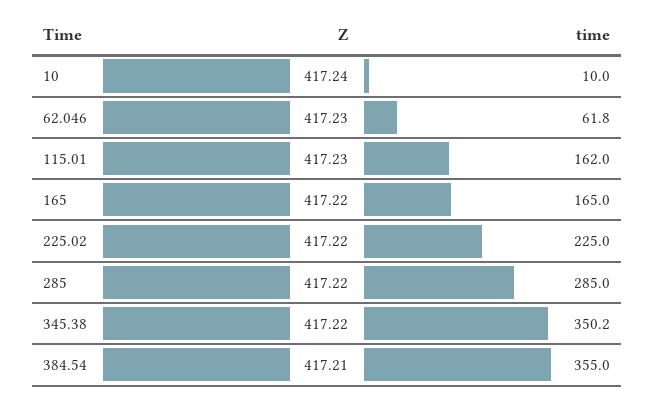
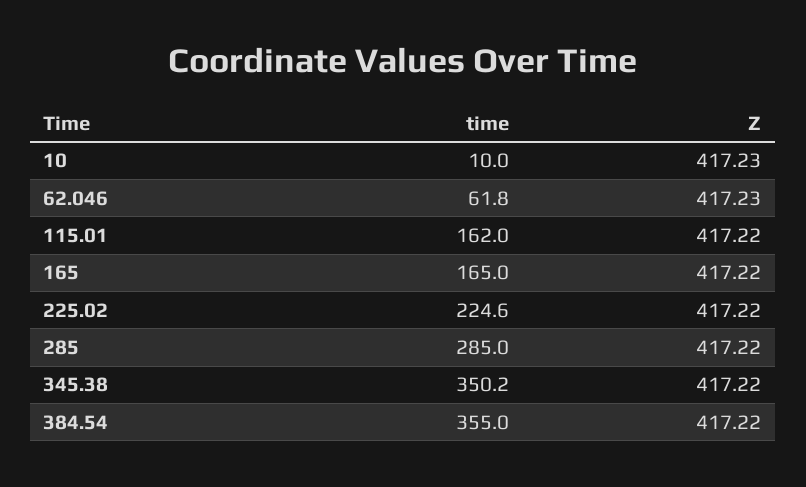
Z, 10: 417.24 -> 417.23
Z, 115.01: 417.23 -> 417.22
time, 225.02: 225 -> 224.6
Z, 384.54: 417.21 -> 417.22

